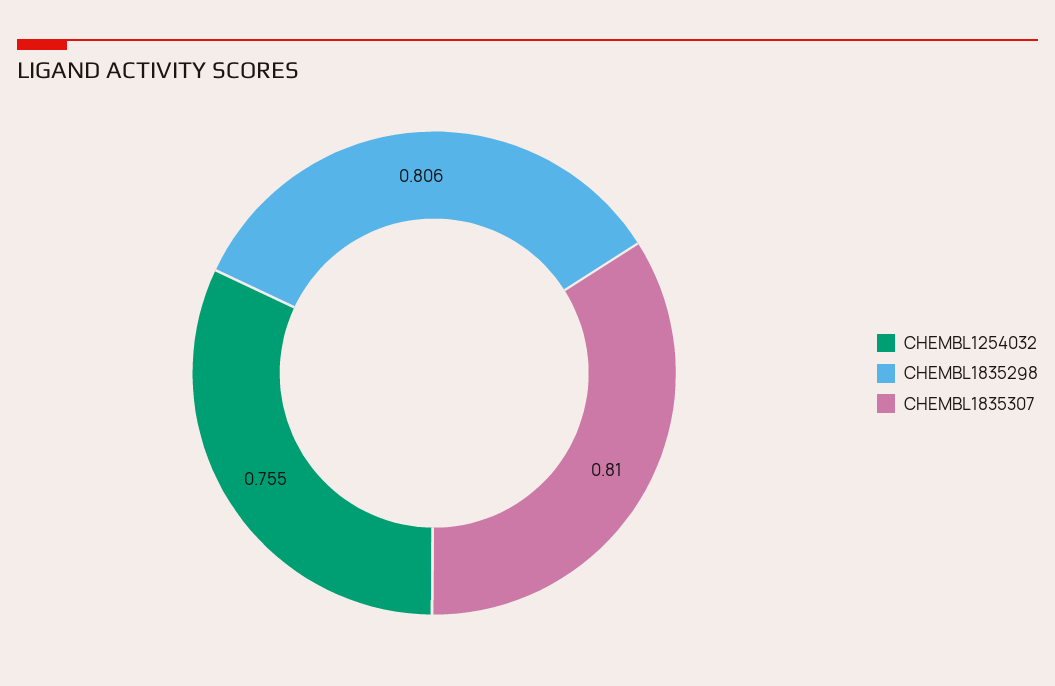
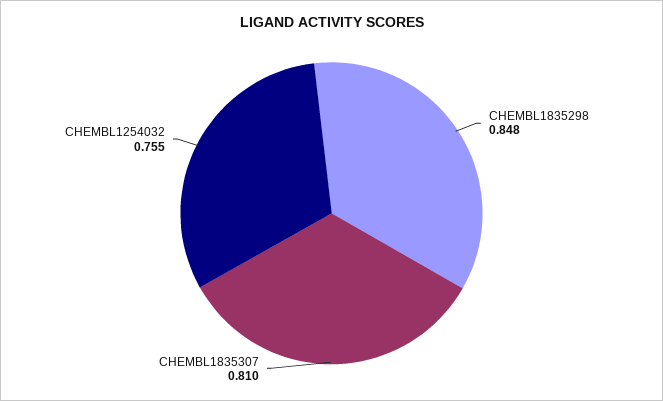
CHEMBL1835298: 0.806 -> 0.848

